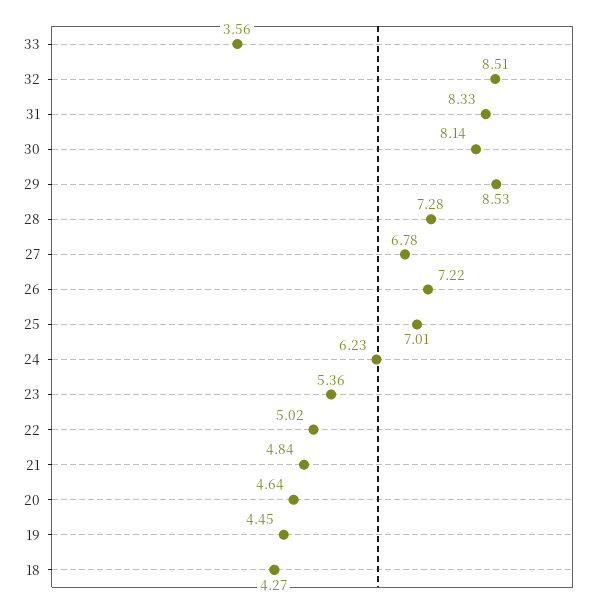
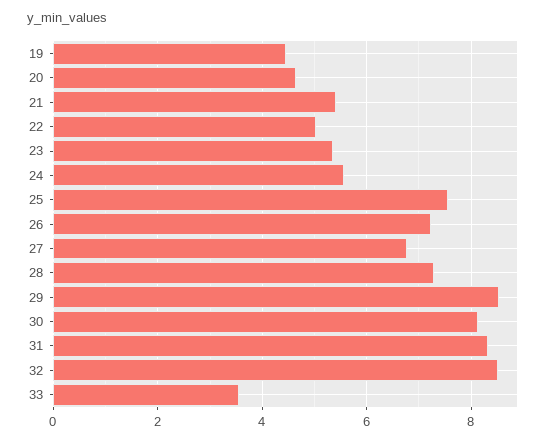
25: 7.01 -> 7.6
24: 6.23 -> 5.6
21: 4.84 -> 5.4
18: 4.27 -> none

